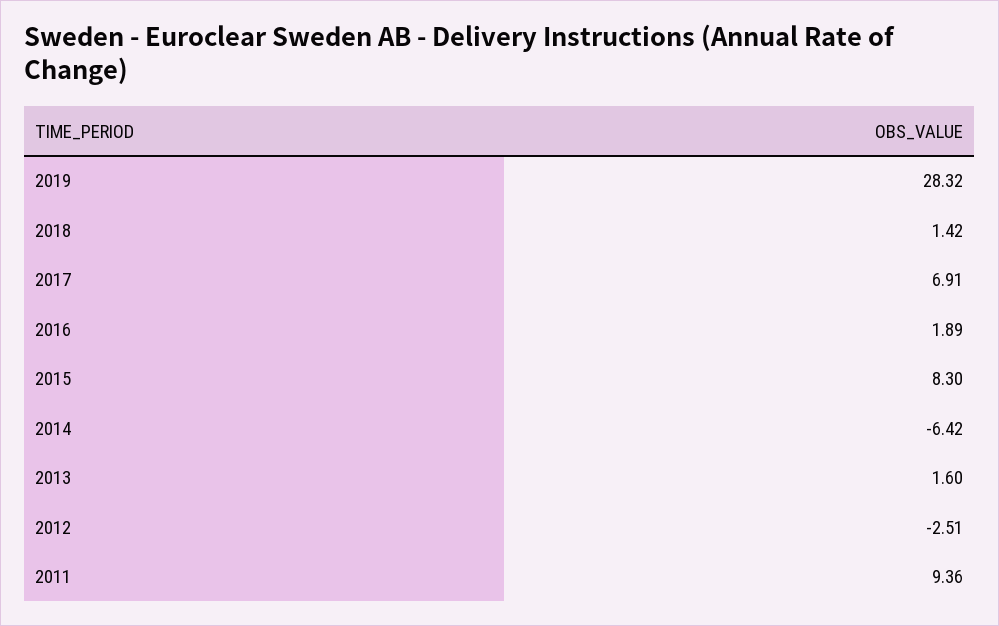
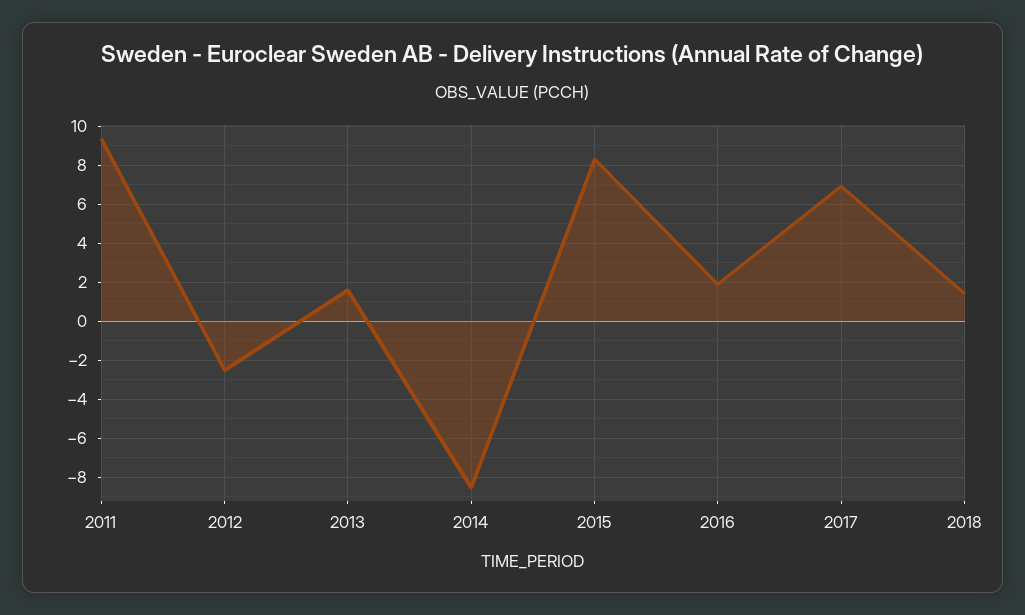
2019: 28.32 -> none
2014: -6.42 -> -8.5

